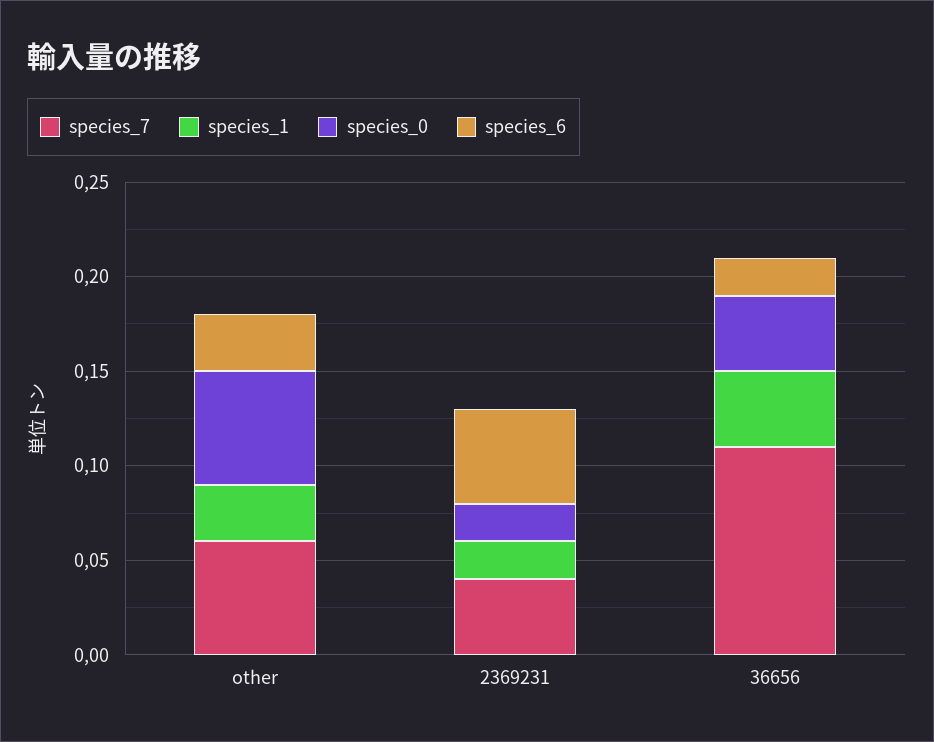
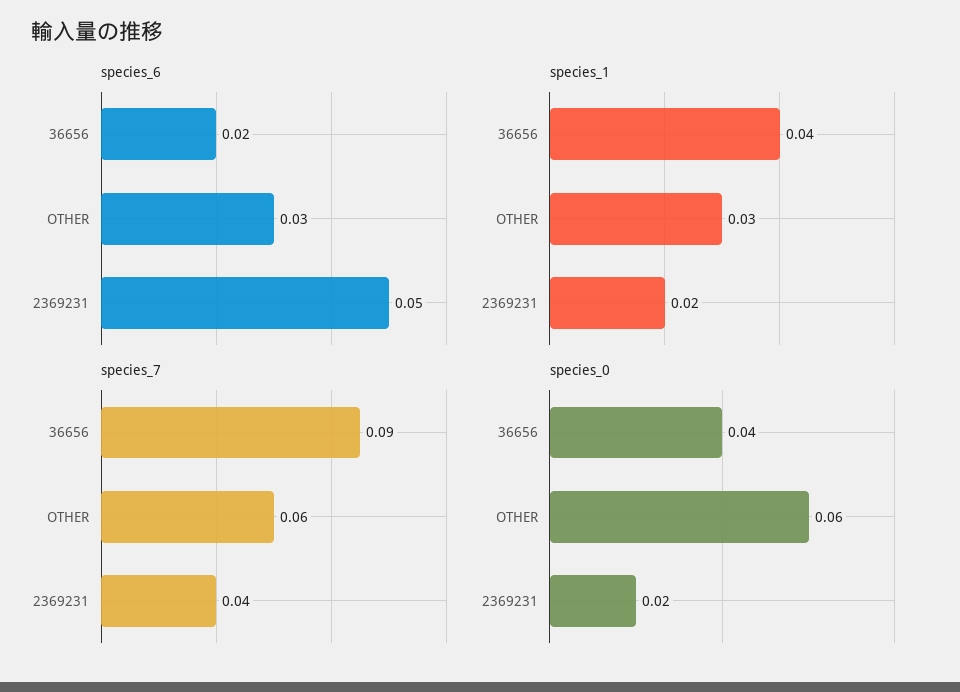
species_7, 36656: 0.11 -> 0.09

